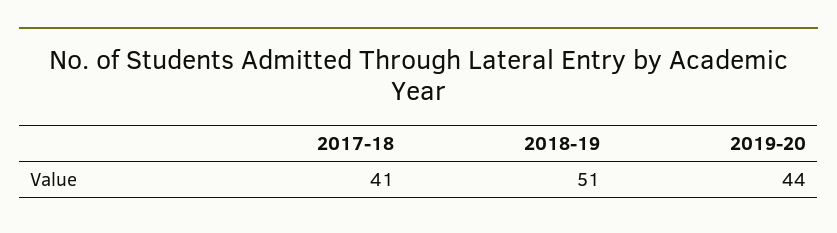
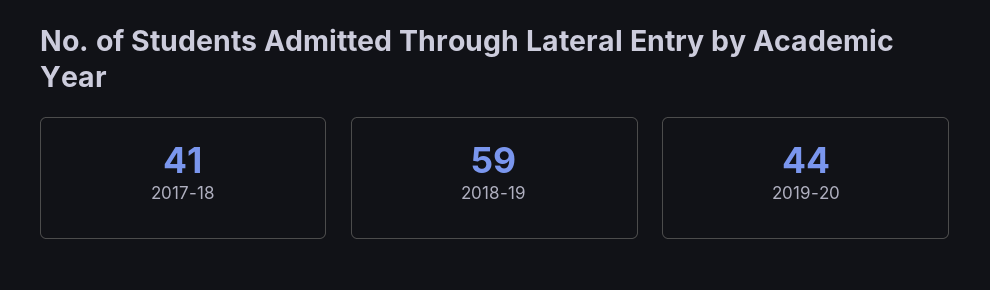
2018-19: 51 -> 59

